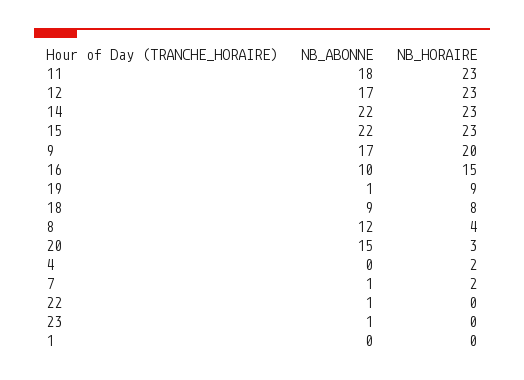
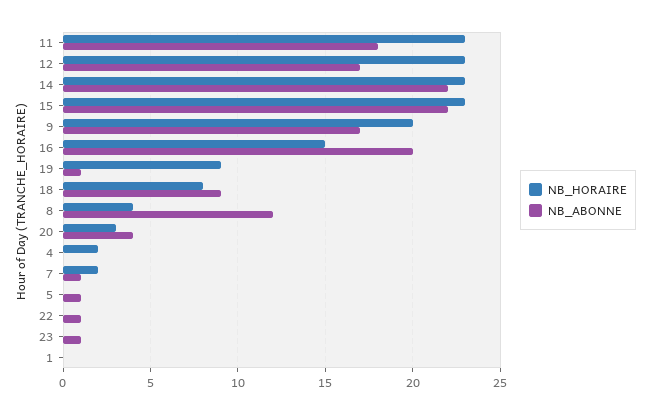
NB_ABONNE, 16: 10 -> 20
NB_ABONNE, 20: 15 -> 4
NB_HORAIRE, 5: none -> 0
NB_ABONNE, 5: none -> 1

